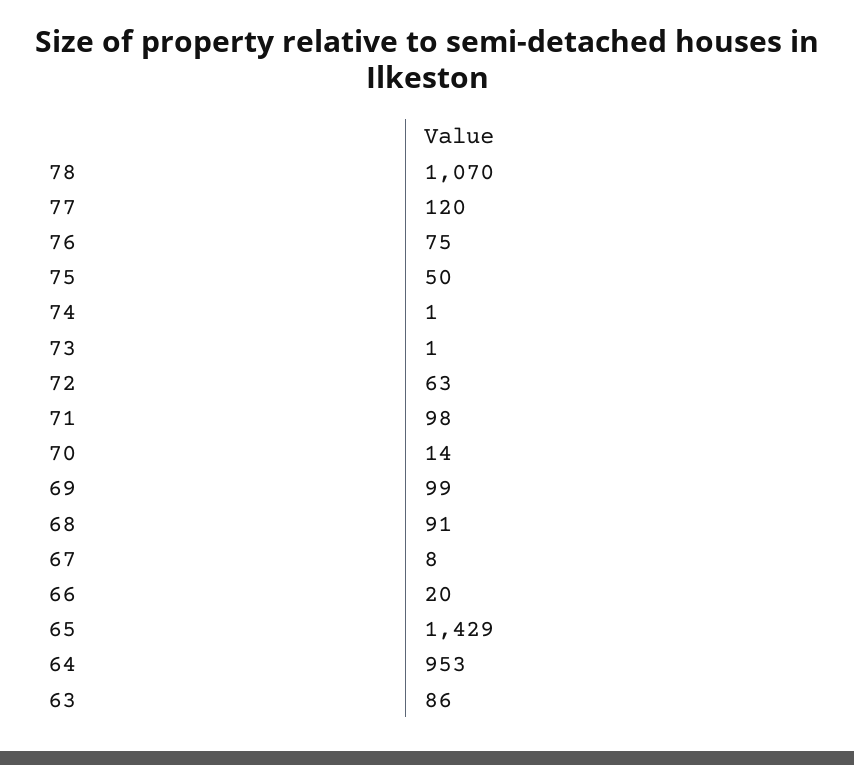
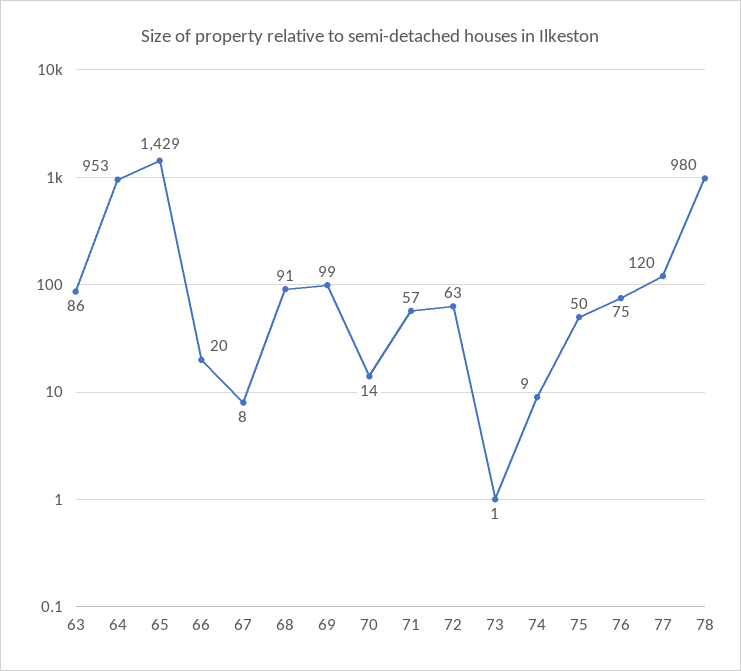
78: 1070 -> 980
74: 1 -> 9
71: 98 -> 57

